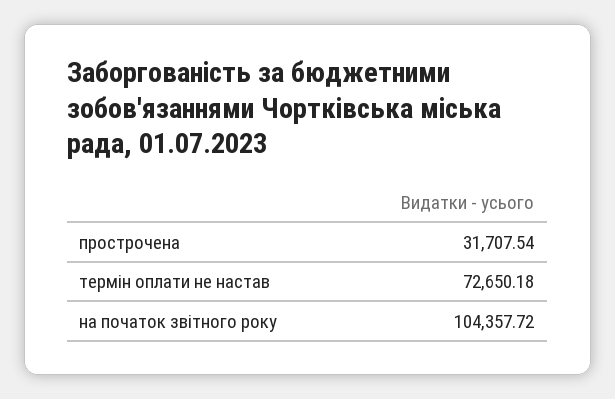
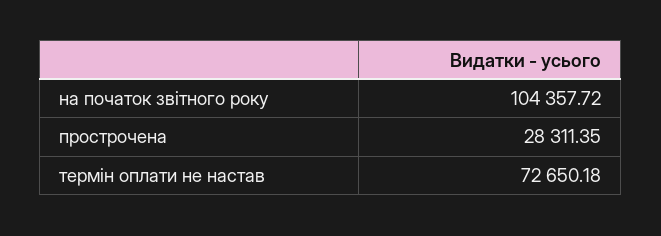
прострочена: 31707.54 -> 28311.35

